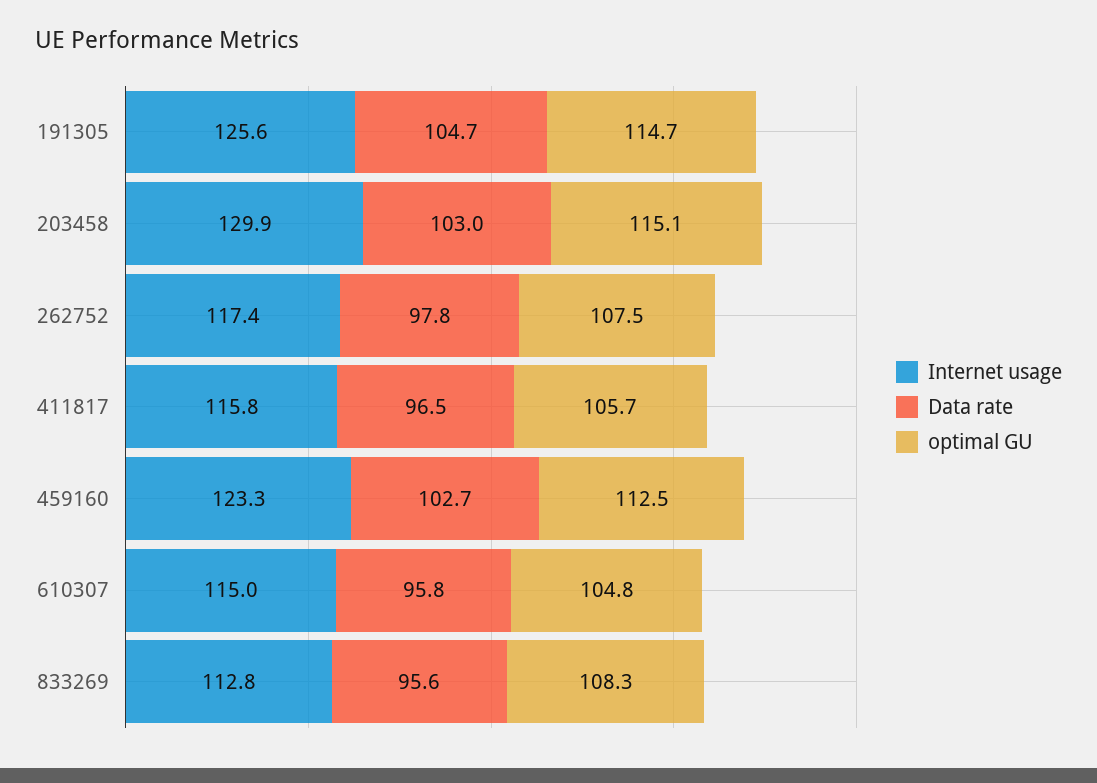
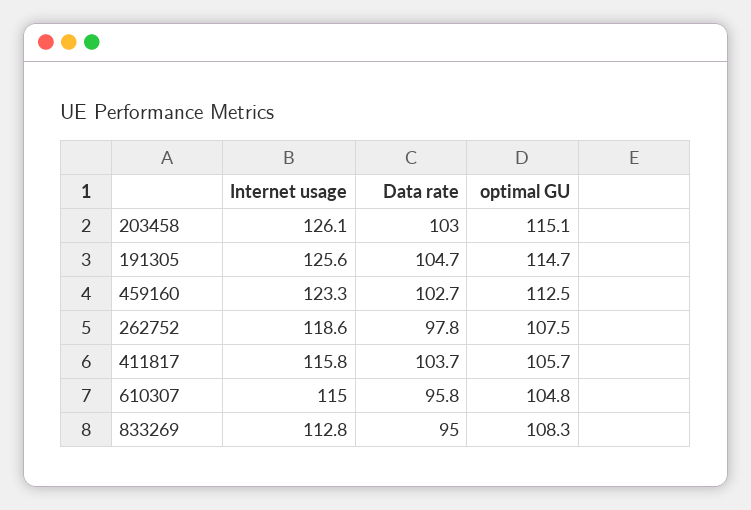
Internet usage, 203458: 129.9 -> 126.1
Internet usage, 262752: 117.4 -> 118.6
Data rate, 411817: 96.5 -> 103.7
Data rate, 833269: 95.6 -> 95

